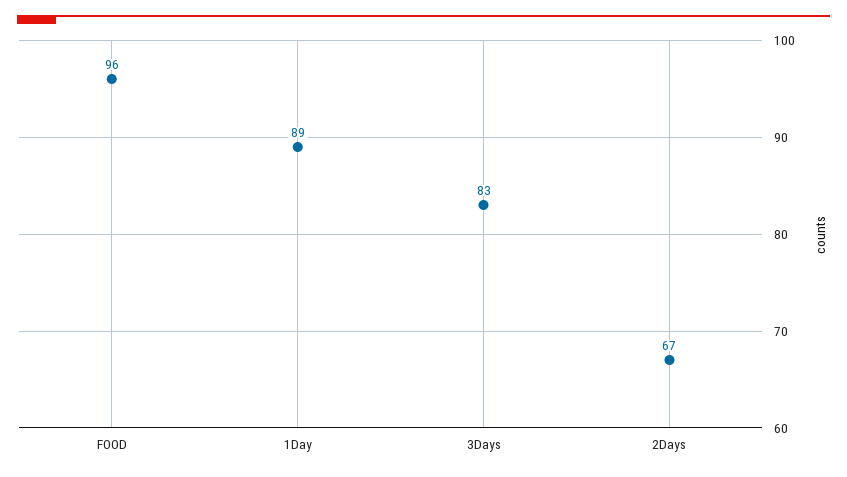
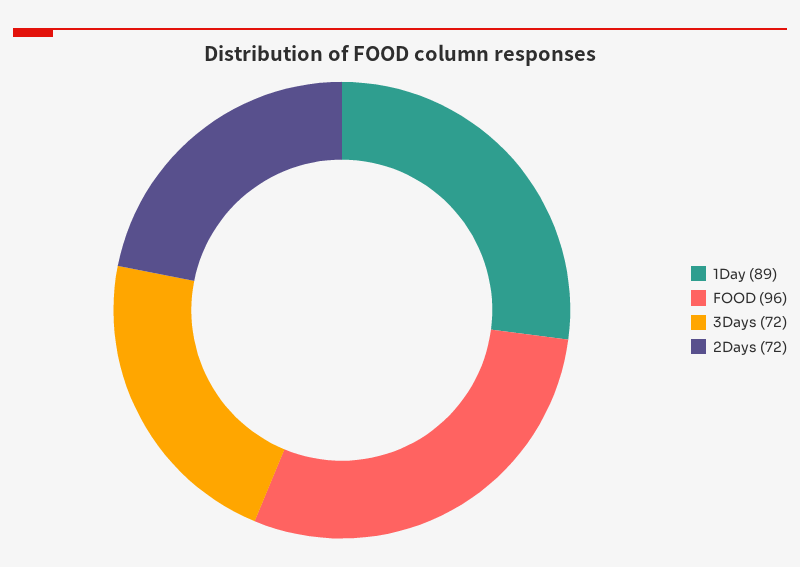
3Days: 83 -> 72
2Days: 67 -> 72

